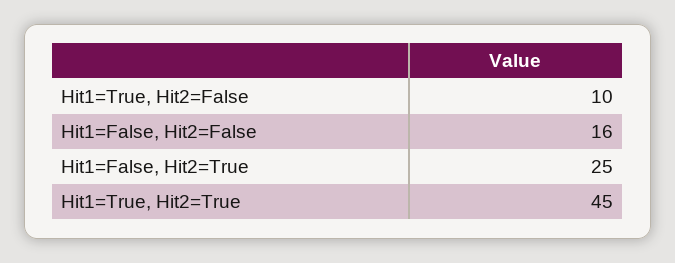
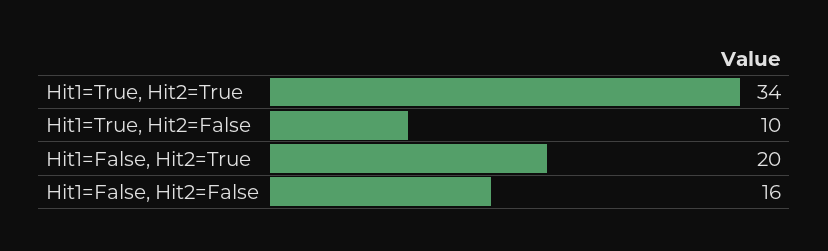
Hit1=False, Hit2=True: 25 -> 20
Hit1=True, Hit2=True: 45 -> 34

